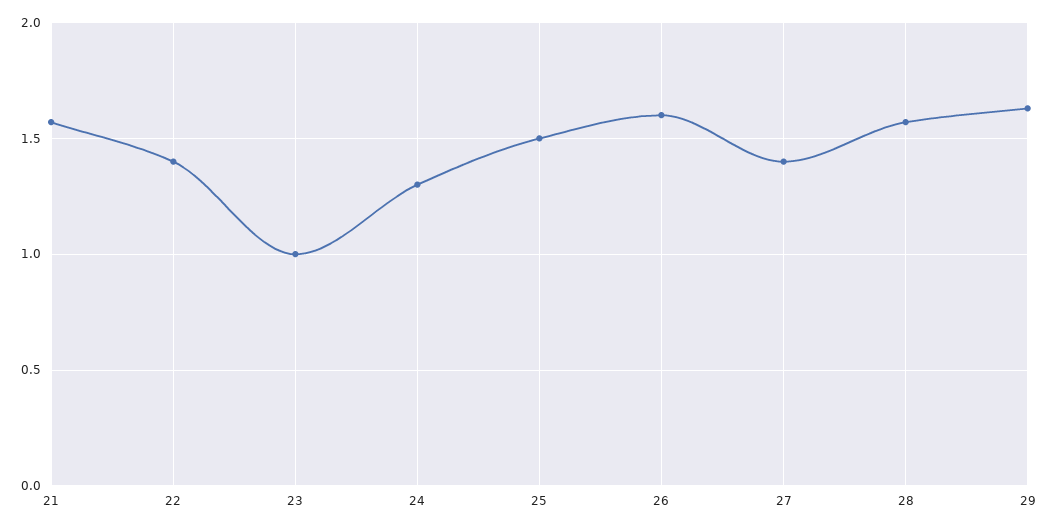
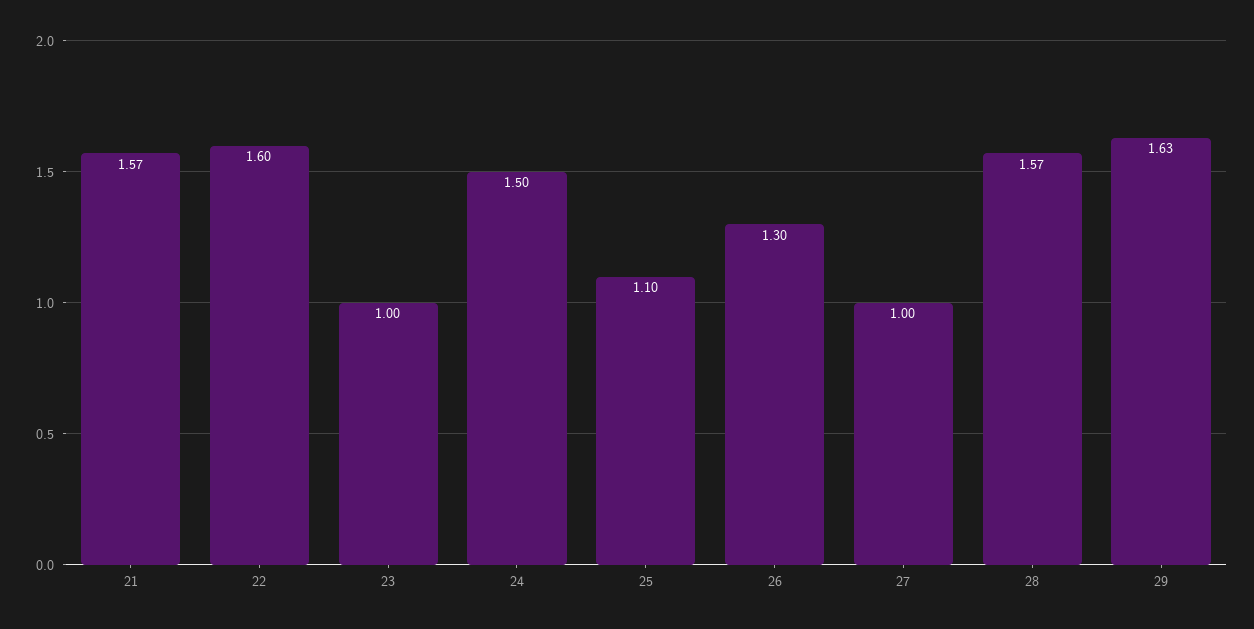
22: 1.4 -> 1.6
24: 1.3 -> 1.5
25: 1.5 -> 1.1
26: 1.6 -> 1.3
27: 1.4 -> 1

